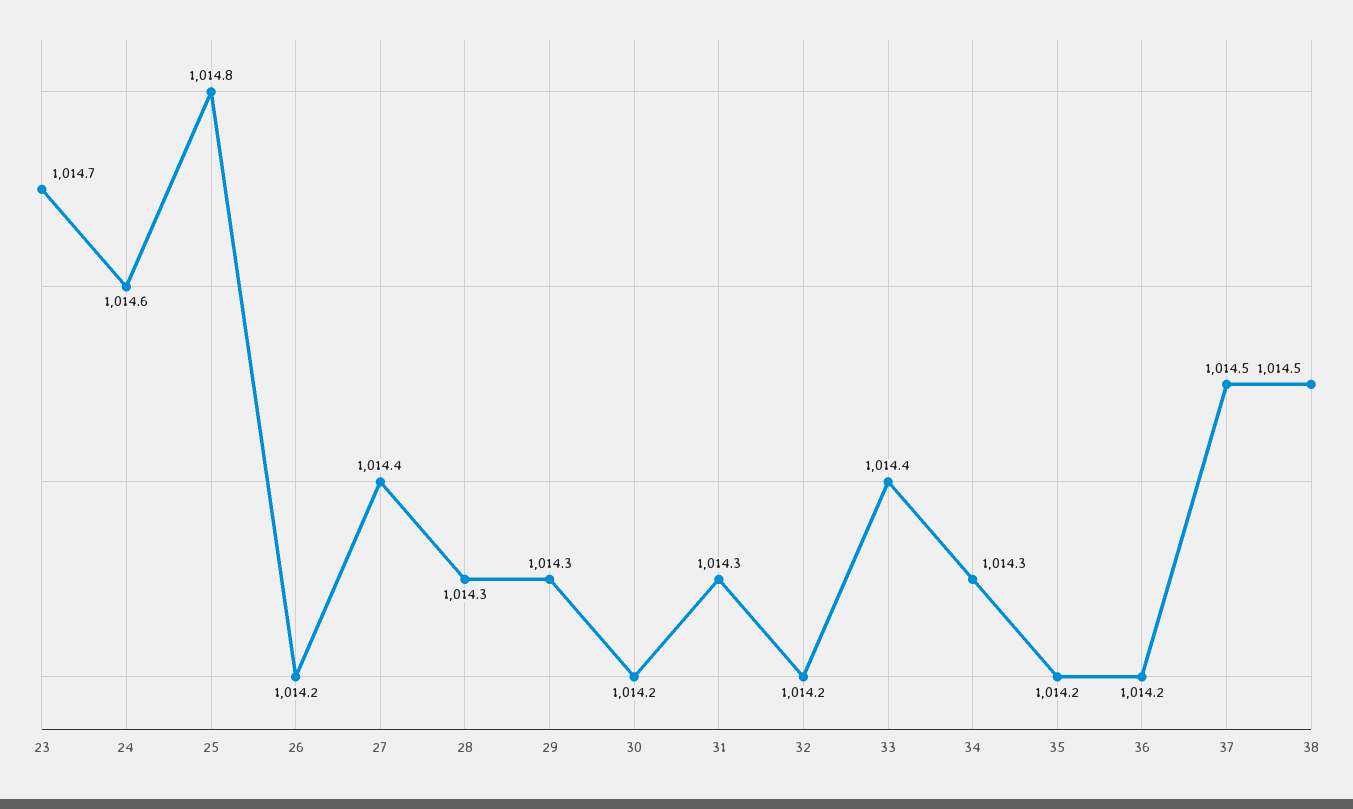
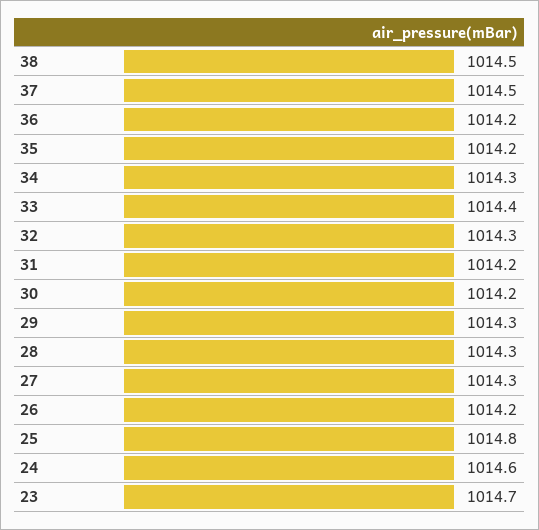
27: 1014.4 -> 1014.3
31: 1014.3 -> 1014.2
32: 1014.2 -> 1014.3

